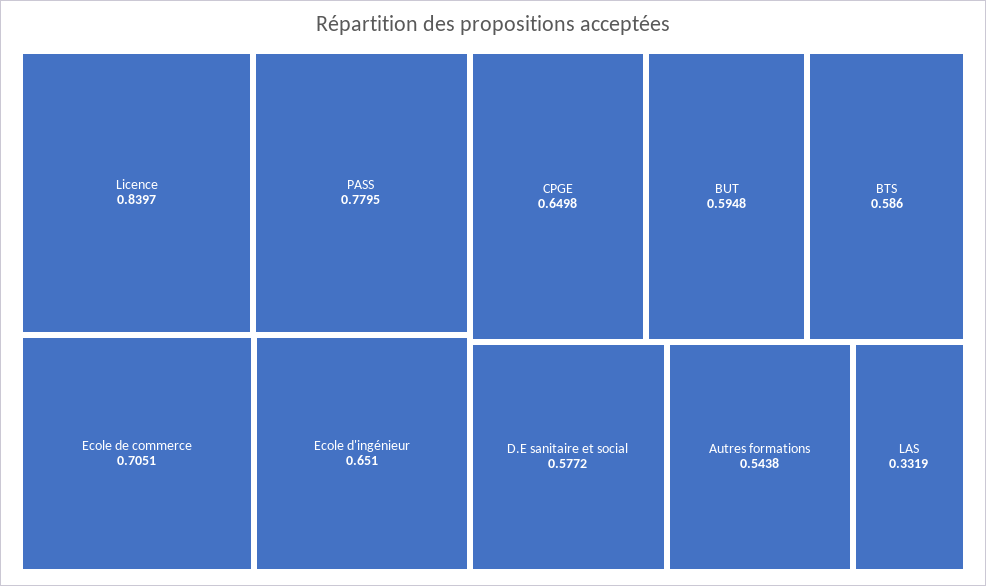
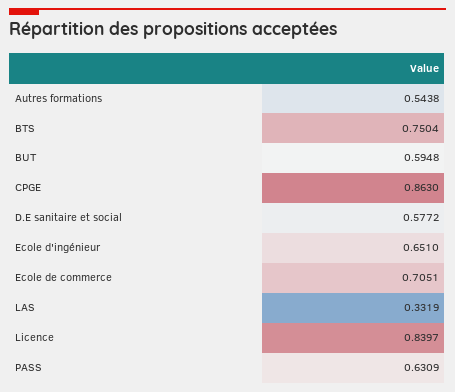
PASS: 0.7795 -> 0.6309
CPGE: 0.6498 -> 0.863
BTS: 0.586 -> 0.7504

